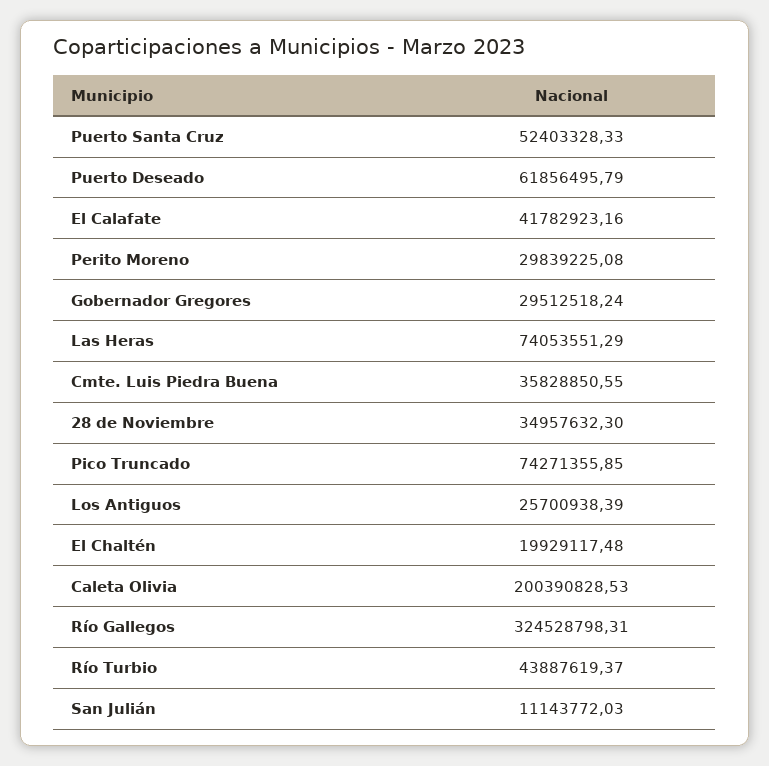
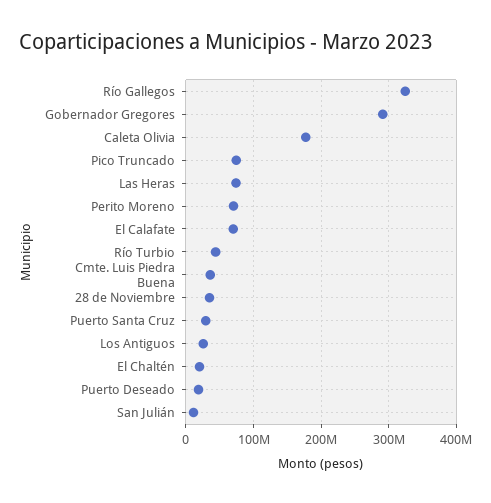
Puerto Santa Cruz: 52403328.33 -> 30000000
Puerto Deseado: 61856495.79 -> 20000000
El Calafate: 41782923.16 -> 70000000
Perito Moreno: 29839225.08 -> 70000000
Gobernador Gregores: 29512518.24 -> 290000000
Caleta Olivia: 200390828.53 -> 180000000

